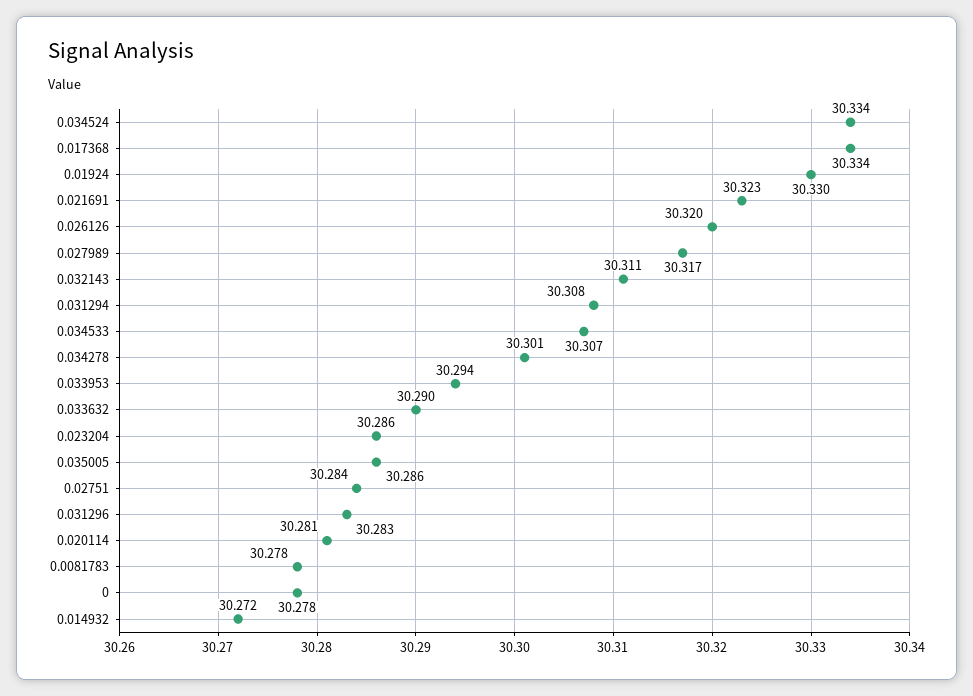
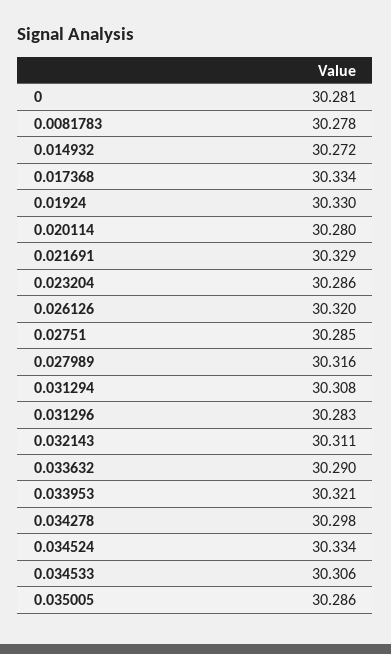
0.021691: 30.323 -> 30.329
0.027989: 30.317 -> 30.316
0.034533: 30.307 -> 30.306
0.034278: 30.301 -> 30.298
0.033953: 30.294 -> 30.321
0.02751: 30.284 -> 30.285
0.020114: 30.281 -> 30.28
0: 30.278 -> 30.281

